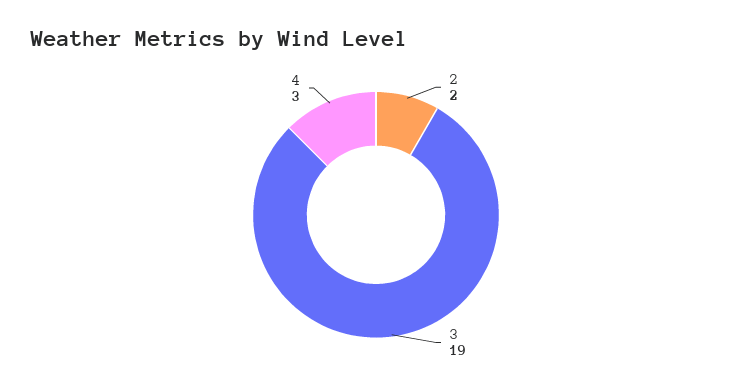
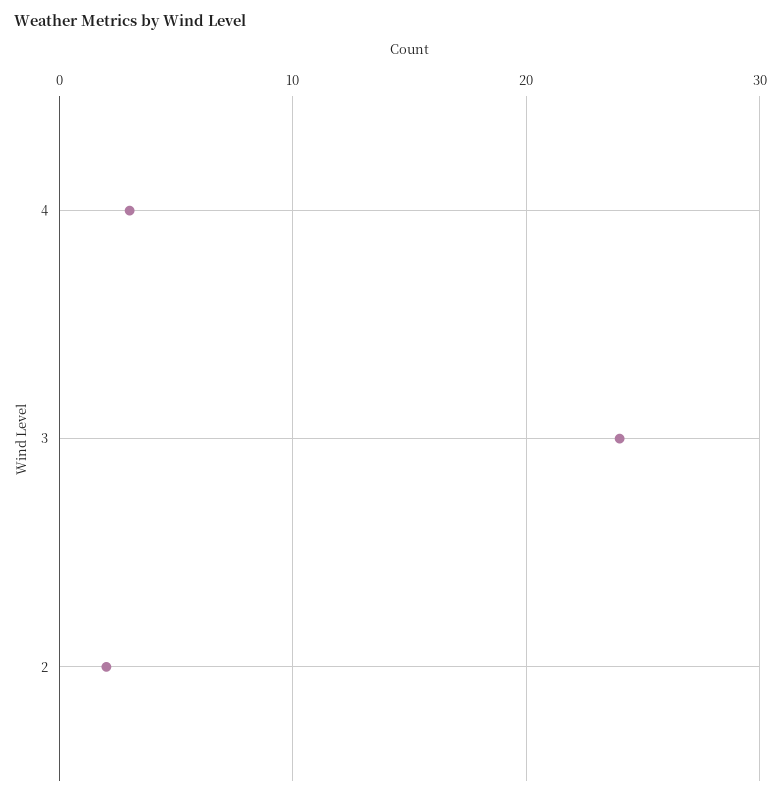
3: 19 -> 24

